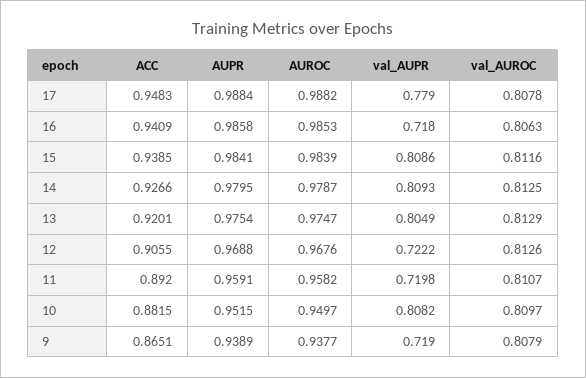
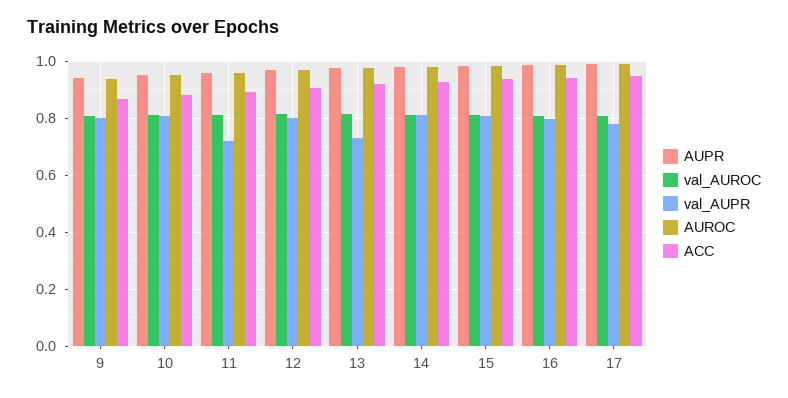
val_AUPR, 16: 0.718 -> 0.8
val_AUPR, 13: 0.8049 -> 0.725
val_AUPR, 12: 0.7222 -> 0.8
val_AUPR, 9: 0.719 -> 0.8

